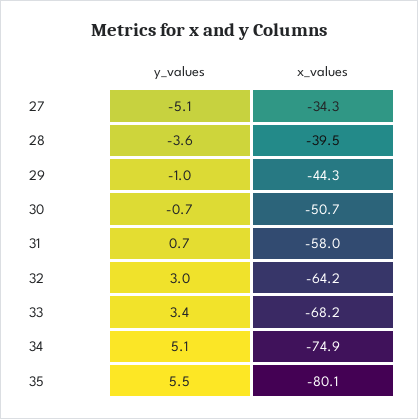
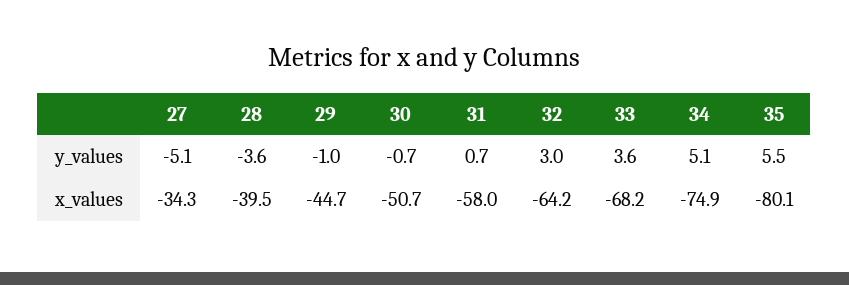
x_values, 29: -44.3 -> -44.7
y_values, 33: 3.4 -> 3.6

